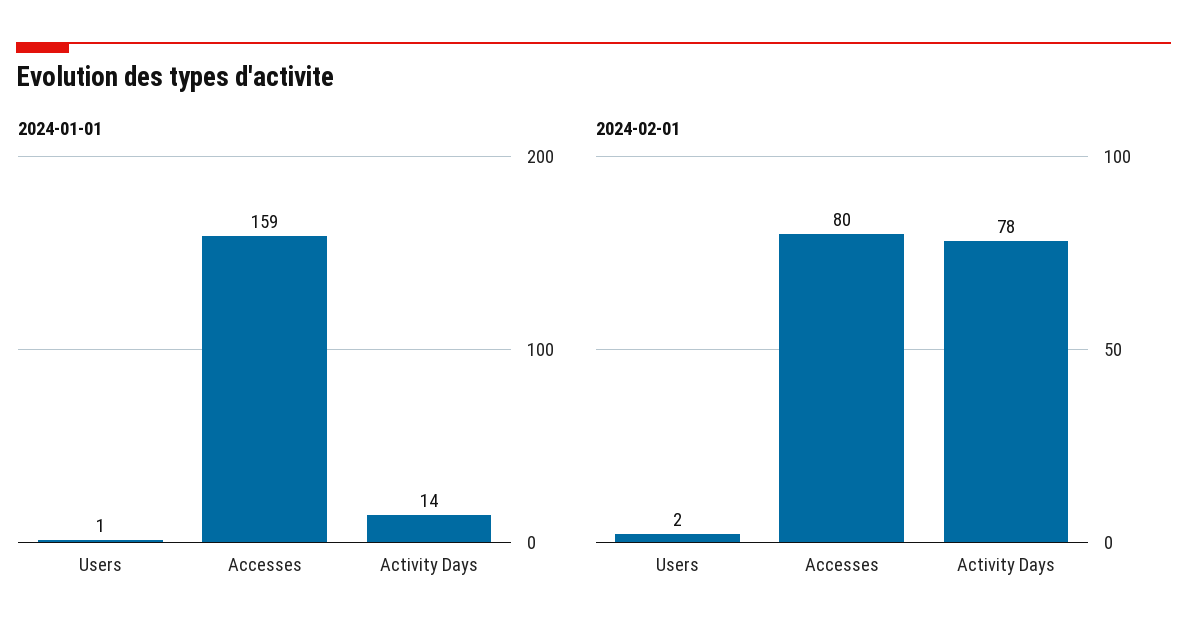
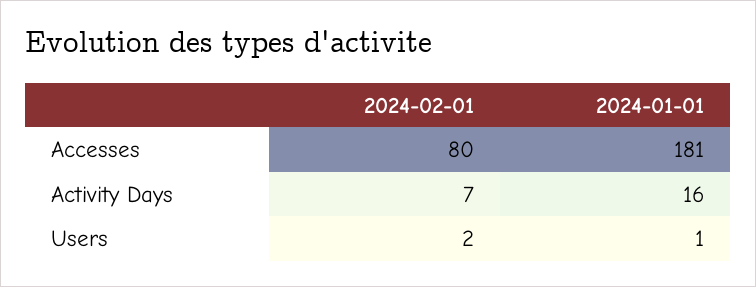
2024-01-01, Accesses: 159 -> 181
2024-01-01, Activity Days: 14 -> 16
2024-02-01, Activity Days: 78 -> 7

